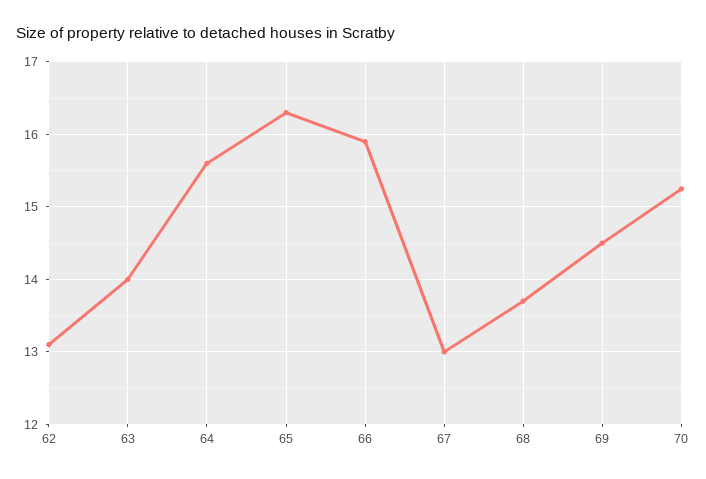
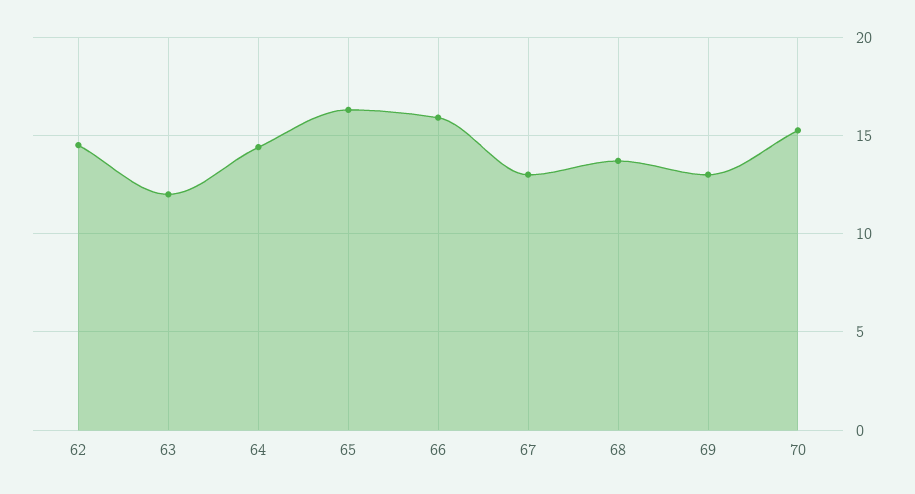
62: 13.1 -> 14.5
63: 14 -> 12
64: 15.6 -> 14.5
69: 14.5 -> 13

